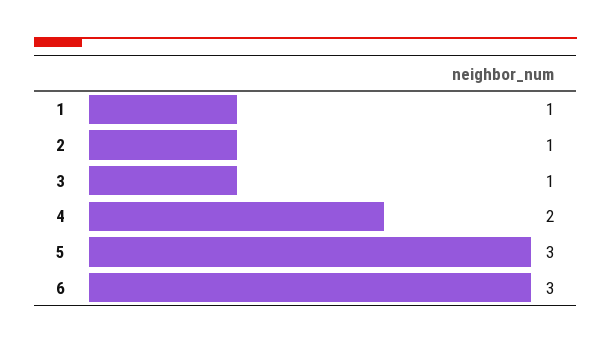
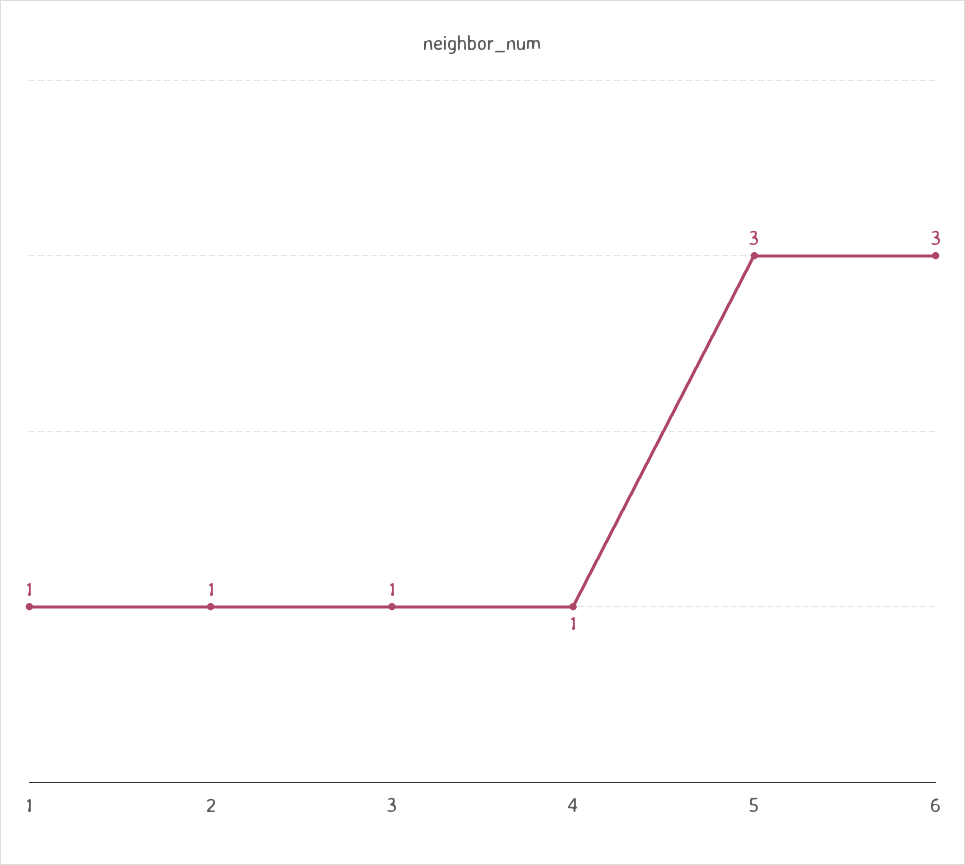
4: 2 -> 1

